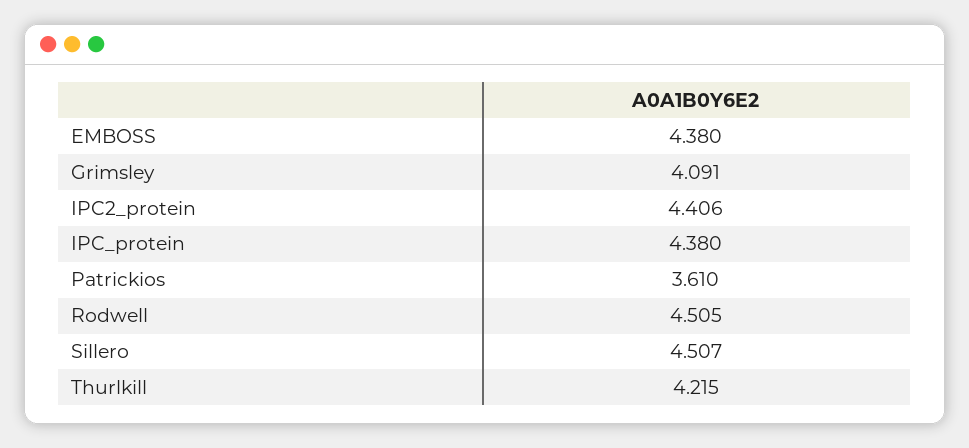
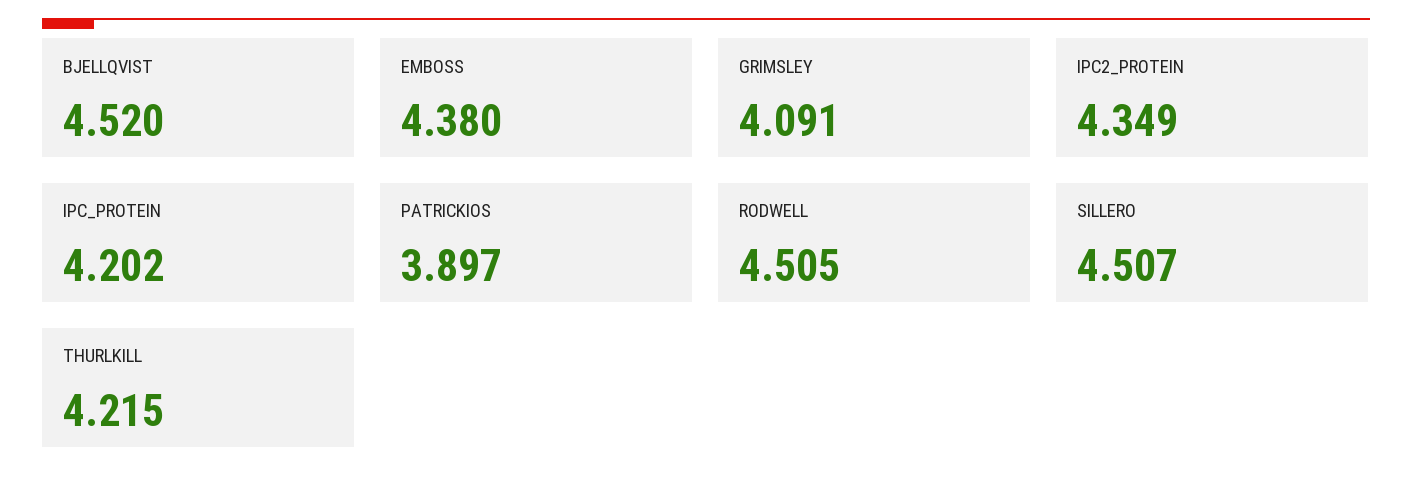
IPC2_protein: 4.406 -> 4.349
IPC_protein: 4.38 -> 4.202
Patrickios: 3.61 -> 3.897
BJELLQVIST: none -> 4.52

